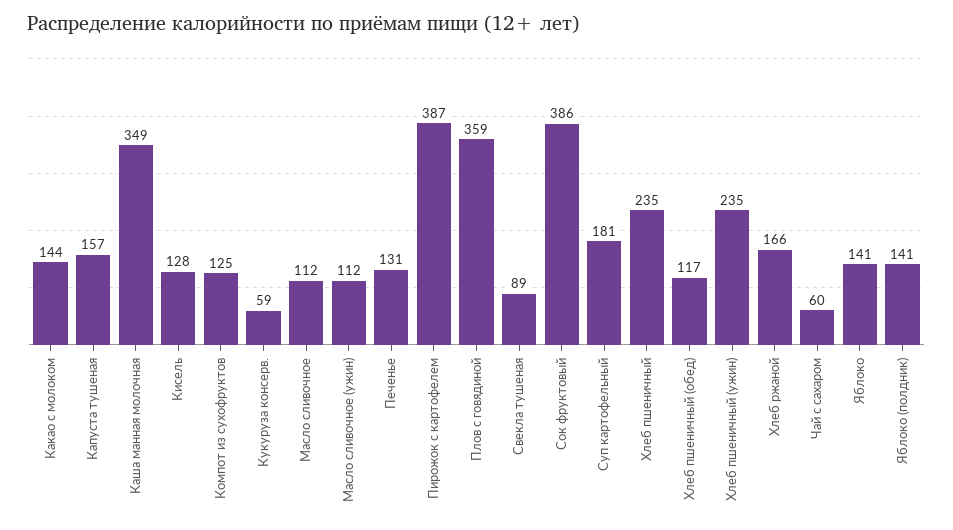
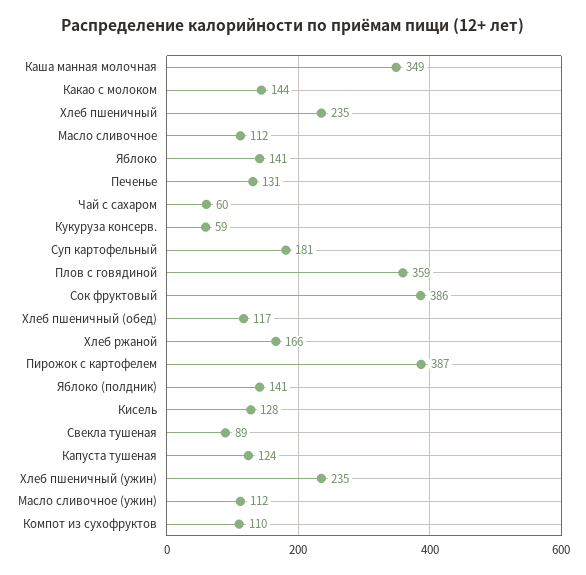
Капуста тушеная: 157 -> 124
Компот из сухофруктов: 125 -> 110

